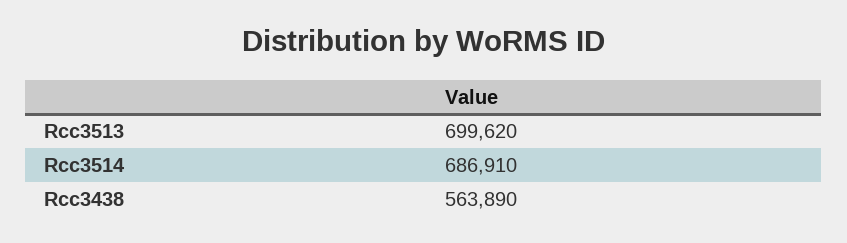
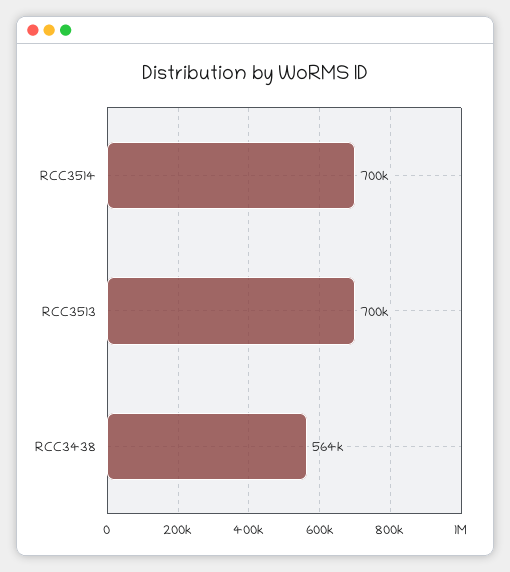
Rcc3514: 686910 -> 700000

